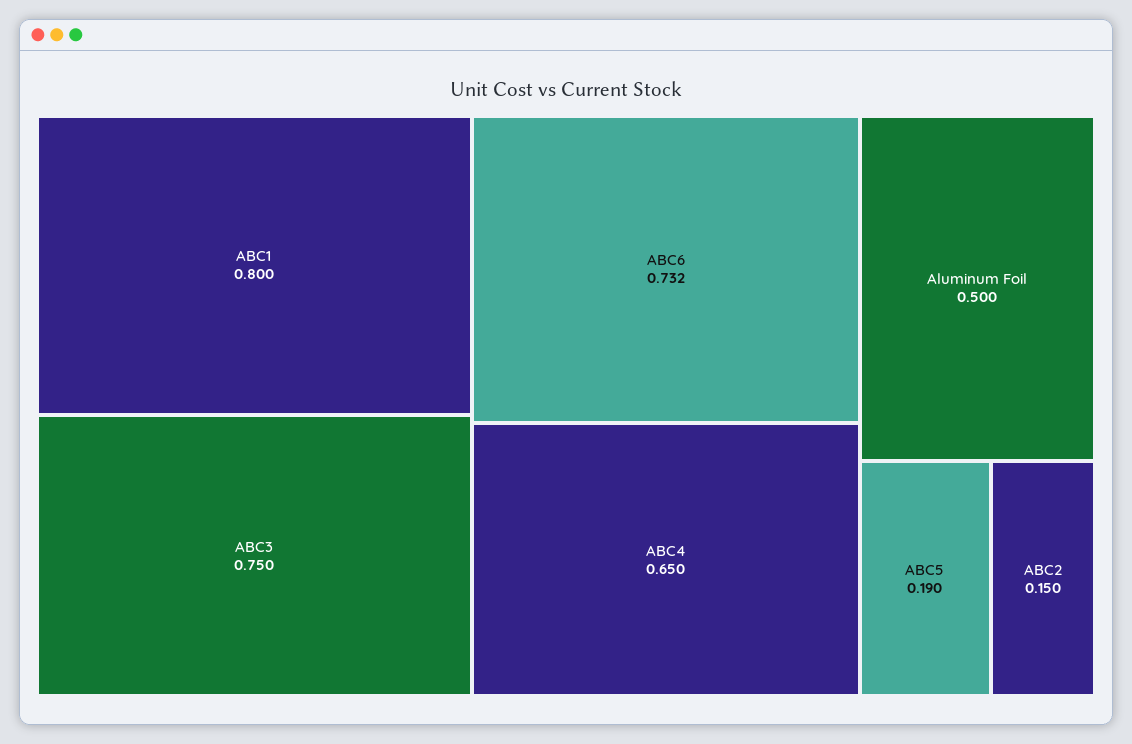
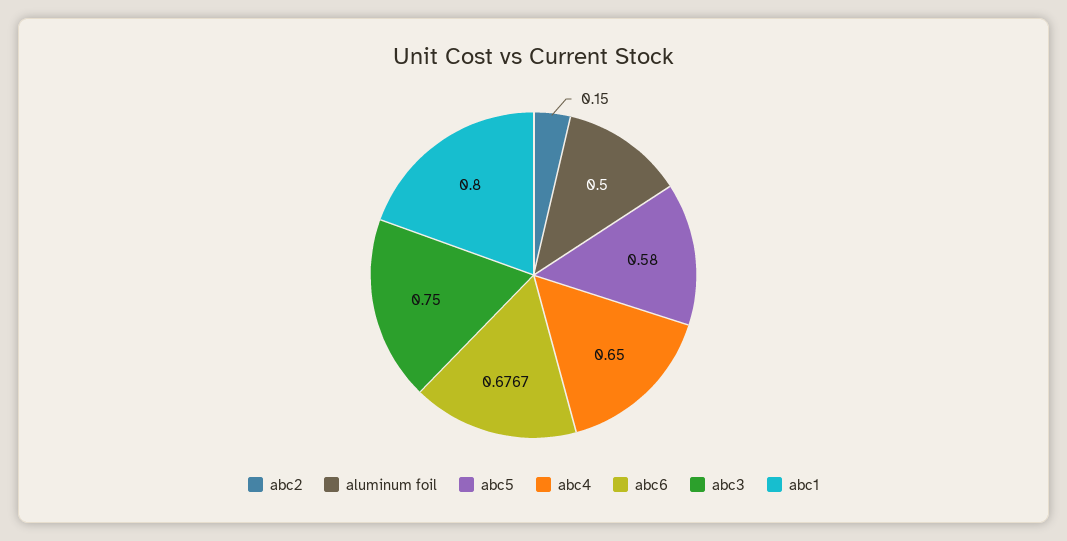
ABC6: 0.732 -> 0.6767
ABC5: 0.19 -> 0.58

